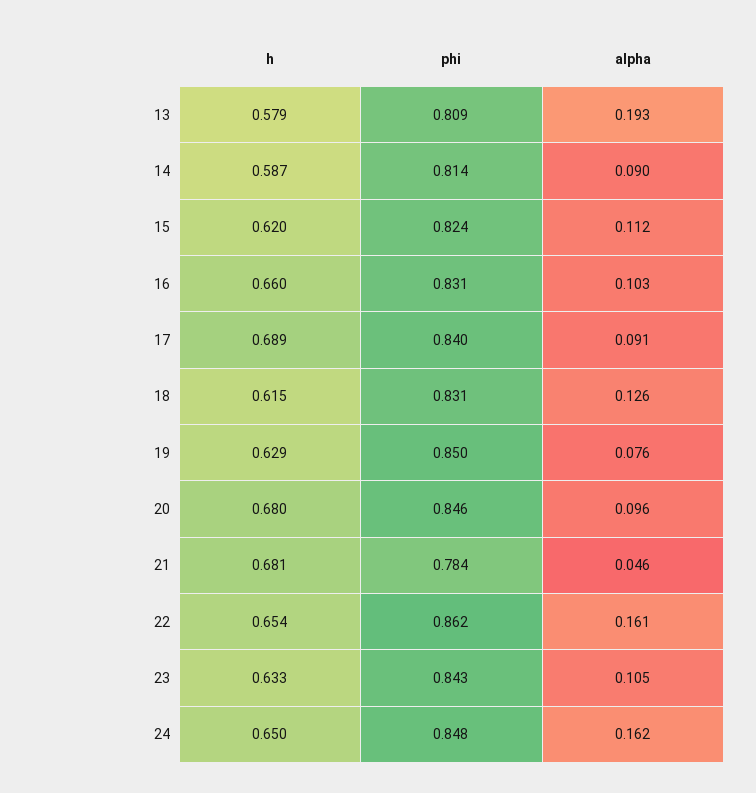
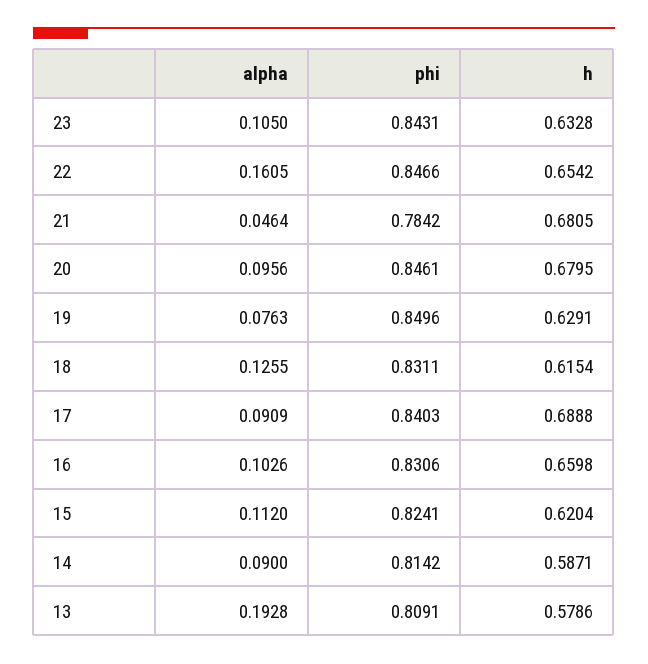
phi, 22: 0.862 -> 0.8466
h, 24: 0.65 -> none
phi, 24: 0.848 -> none
alpha, 24: 0.162 -> none

